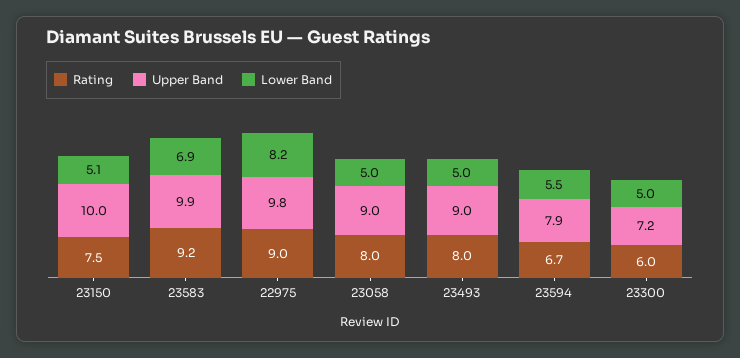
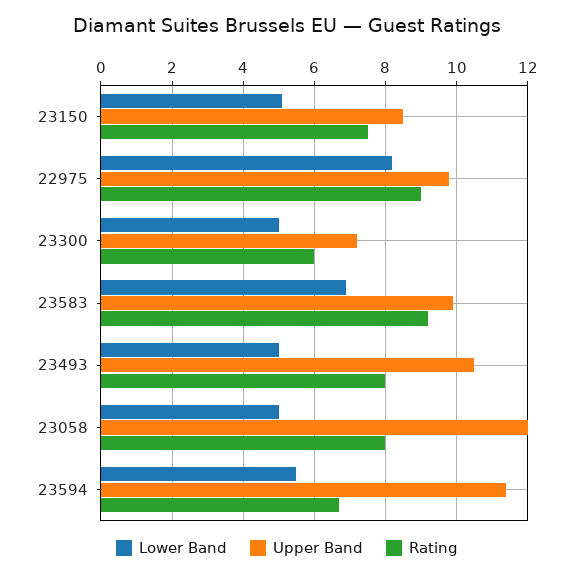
Upper Band, 23150: 10 -> 8.5
Upper Band, 23058: 9 -> 12
Upper Band, 23493: 9 -> 10.5
Upper Band, 23594: 7.9 -> 11.5

